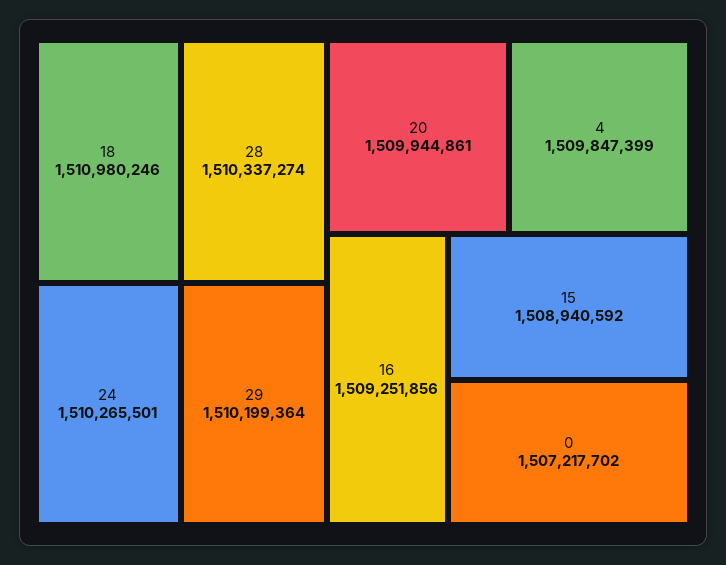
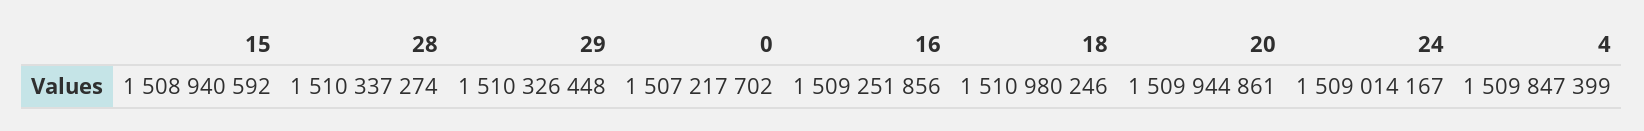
24: 1510265501 -> 1509014167
29: 1510199364 -> 1510326448

